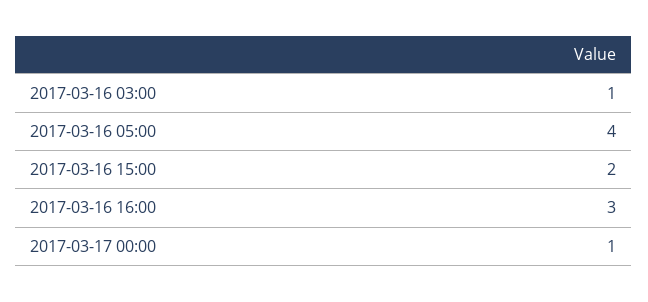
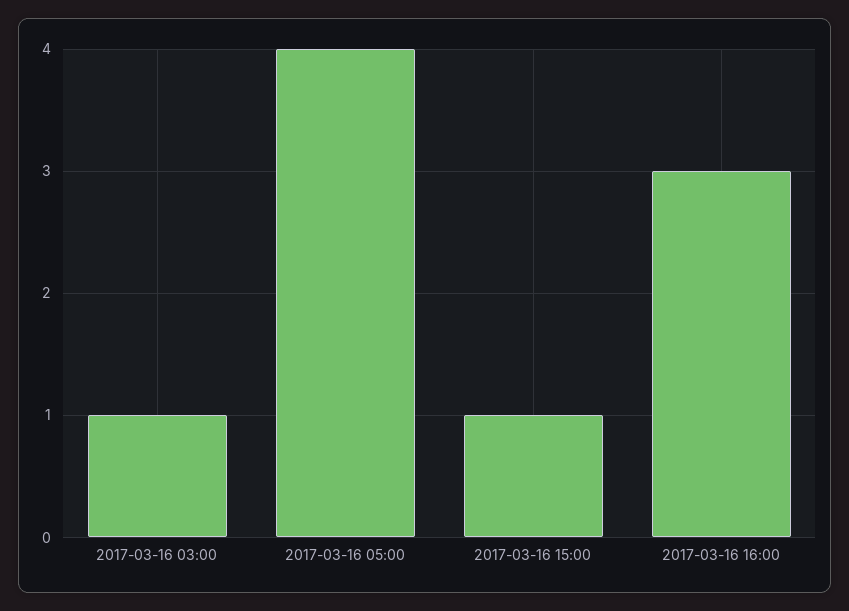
2017-03-16 15:00: 2 -> 1
2017-03-17 00:00: 1 -> none

